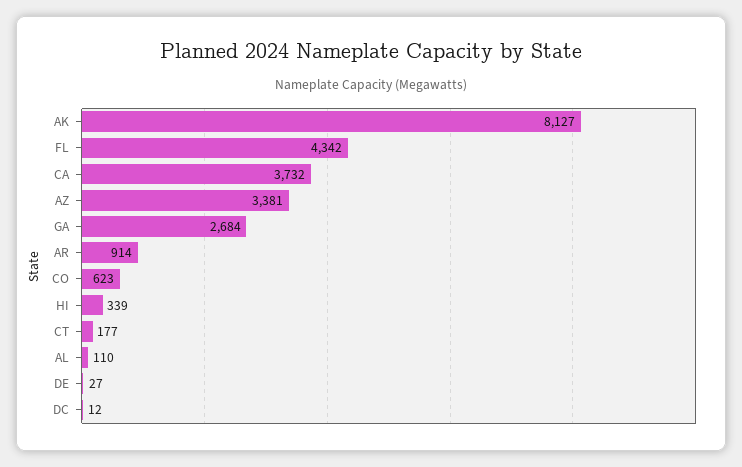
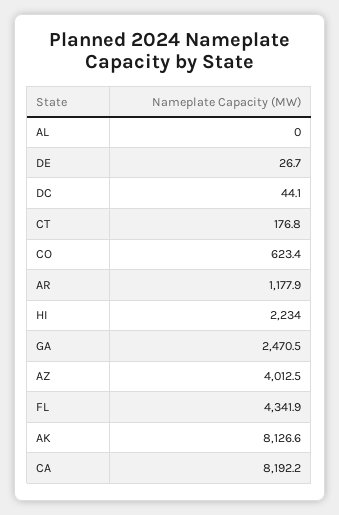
CA: 3732 -> 8192.2
AZ: 3381 -> 4012.5
GA: 2684 -> 2470.5
AR: 914 -> 1177.9
HI: 339 -> 2234
AL: 110 -> 0
DC: 12 -> 44.1

